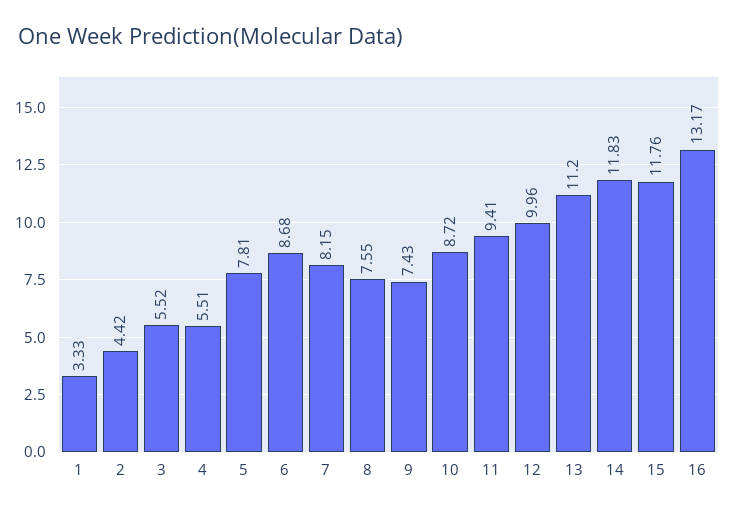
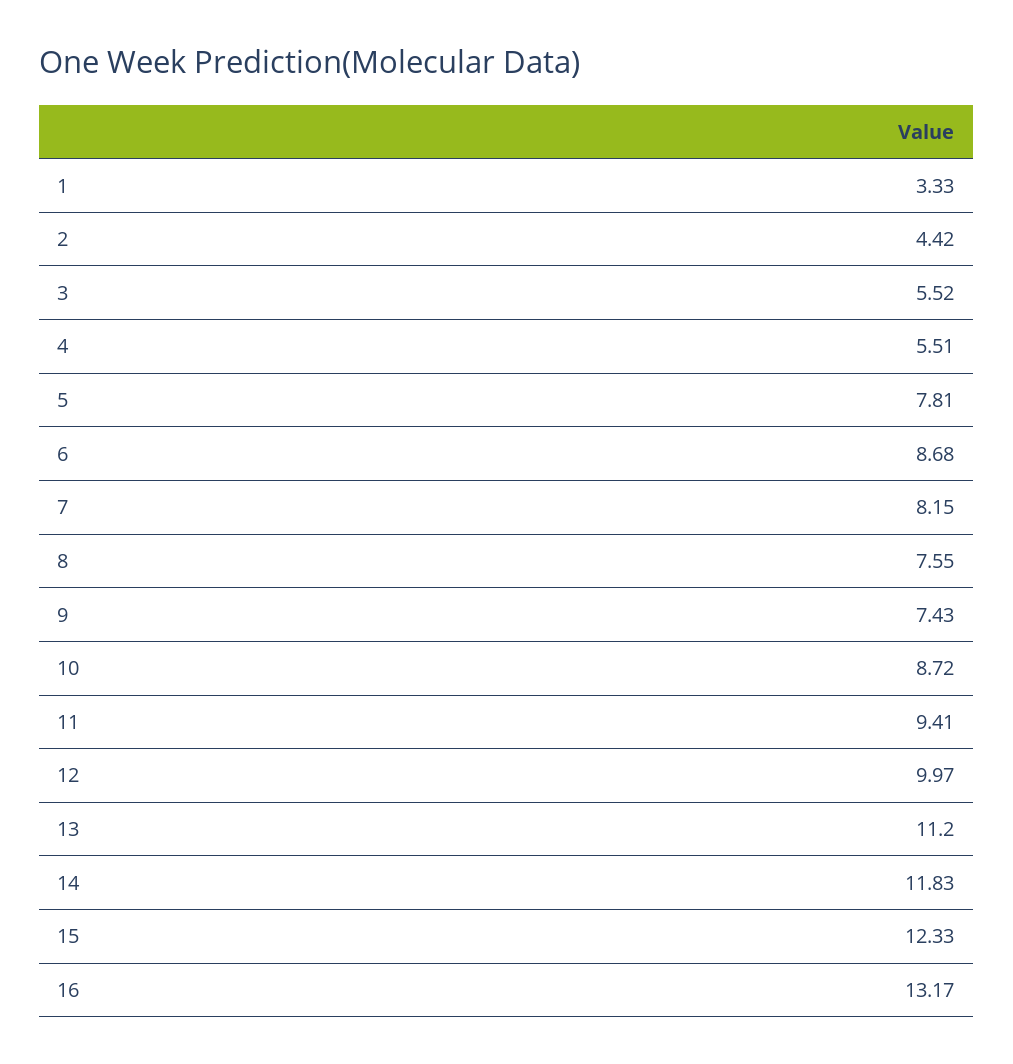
12: 9.96 -> 9.97
15: 11.76 -> 12.33

